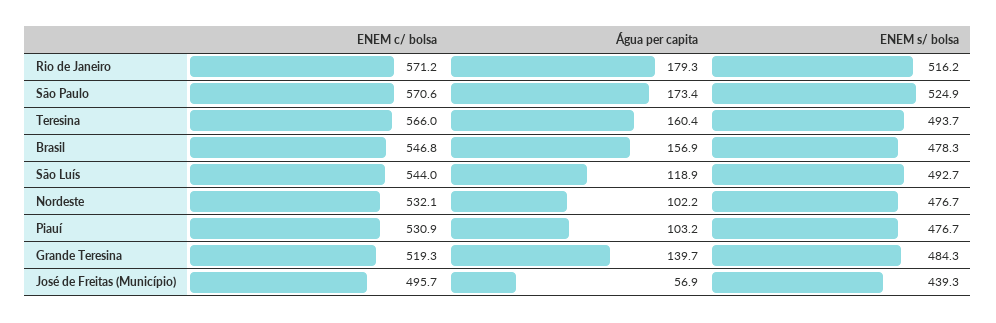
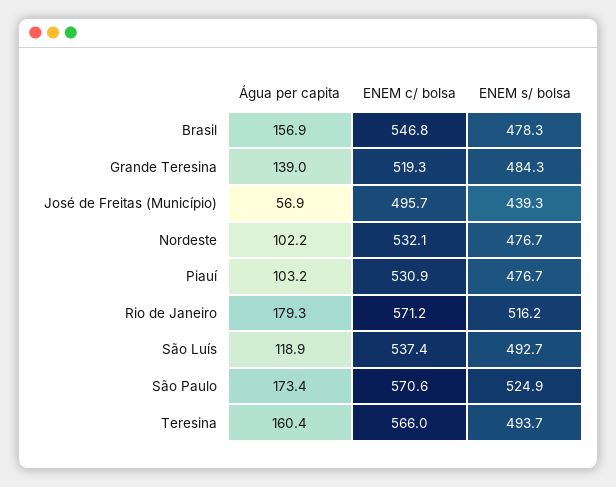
ENEM c/ bolsa, São Luís: 544 -> 537.4
Água per capita, Grande Teresina: 139.7 -> 139

